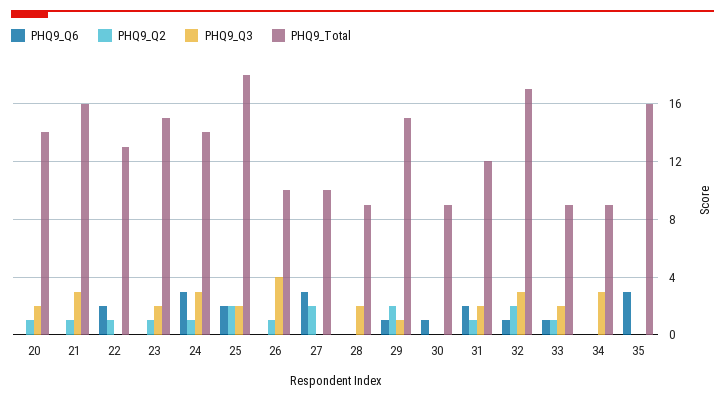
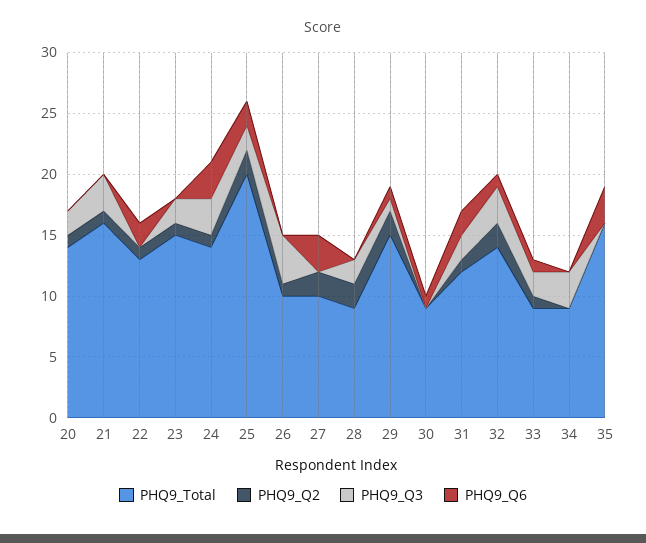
PHQ9_Total, 25: 18 -> 20
PHQ9_Q2, 28: 0 -> 2
PHQ9_Total, 32: 17 -> 14

